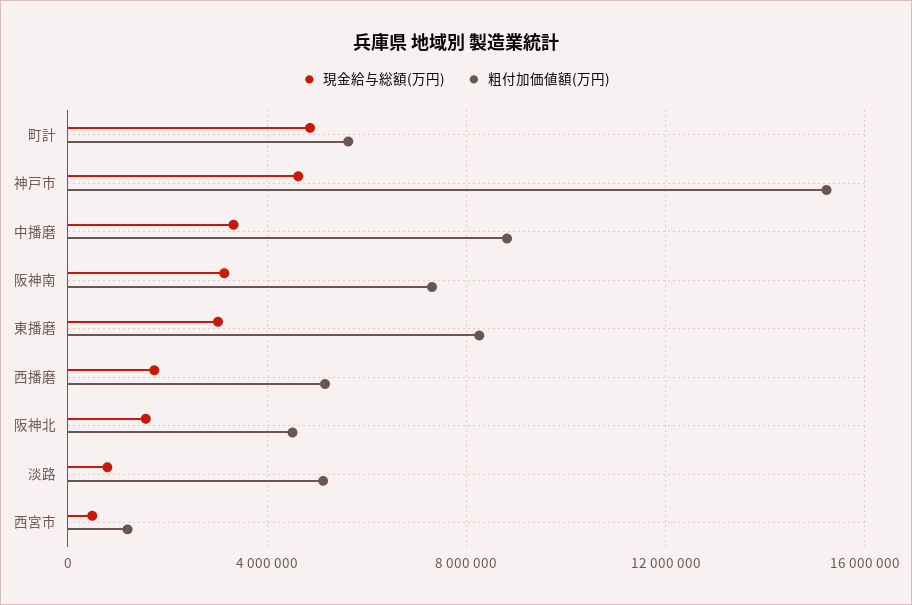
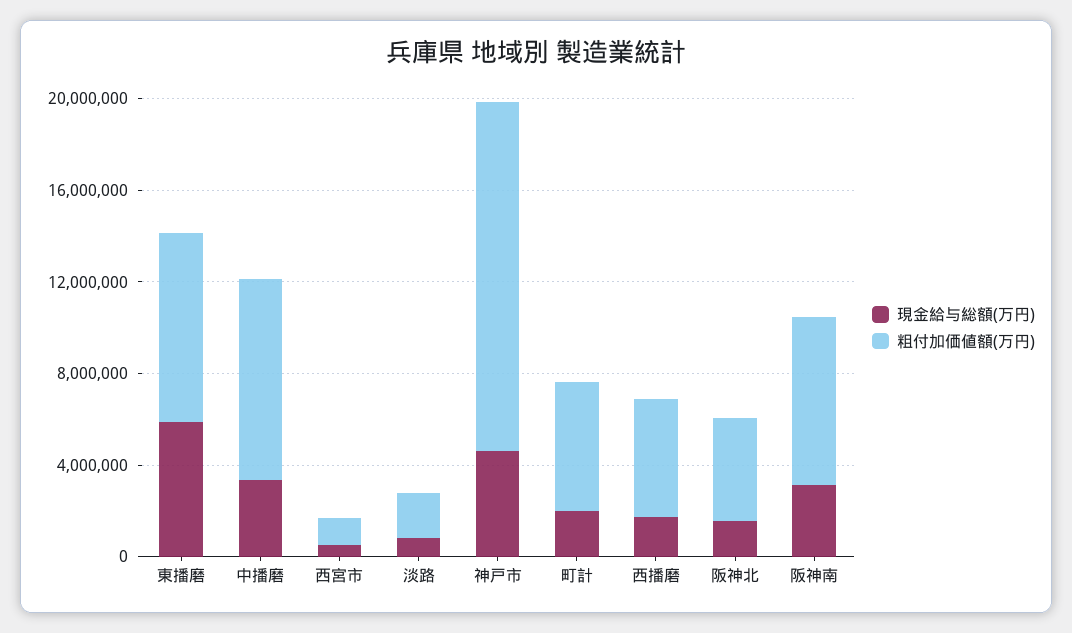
現金給与総額(万円), 町計: 5000000 -> 2000000
現金給与総額(万円), 東播磨: 3000000 -> 6000000
粗付加価値額(万円), 淡路: 5000000 -> 2000000

